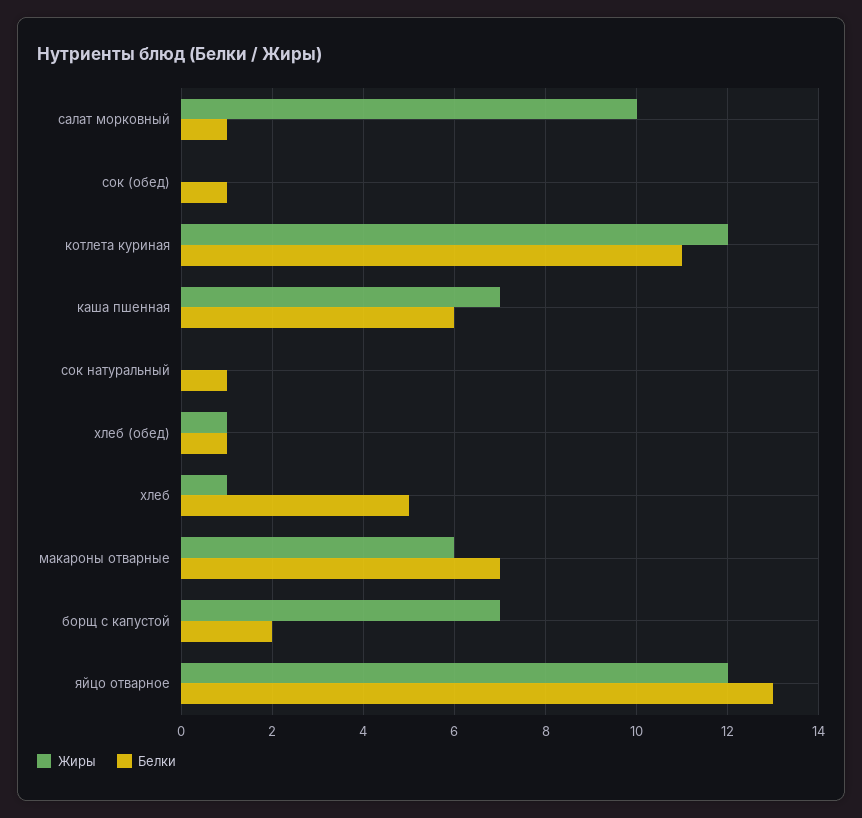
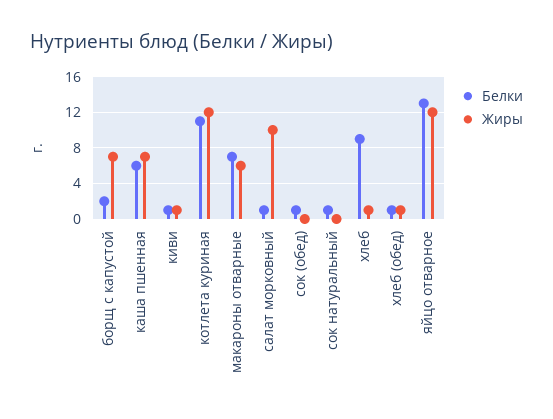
Белки, хлеб: 5 -> 9
Белки, киви: none -> 1
Жиры, киви: none -> 1

